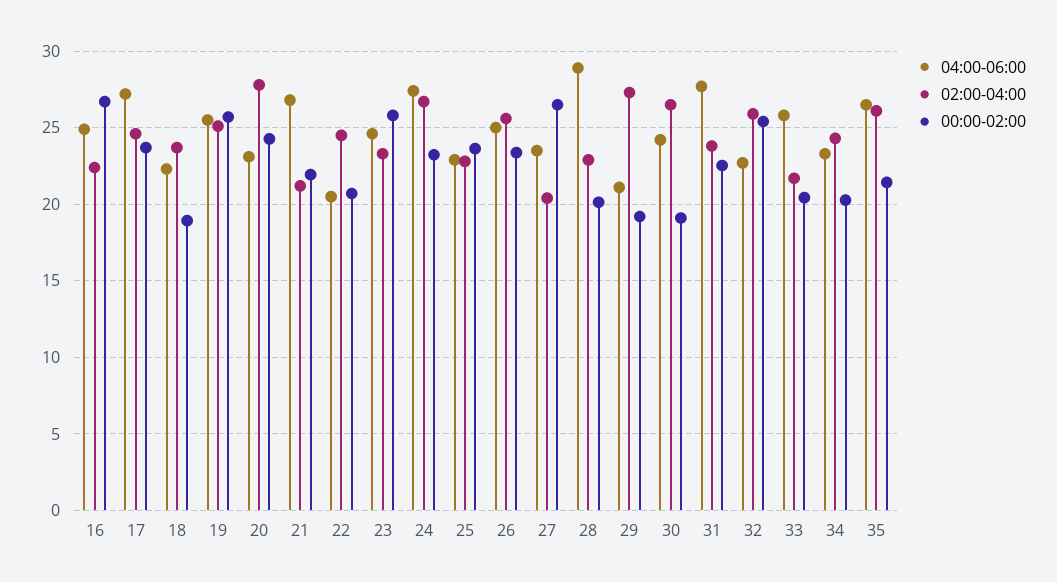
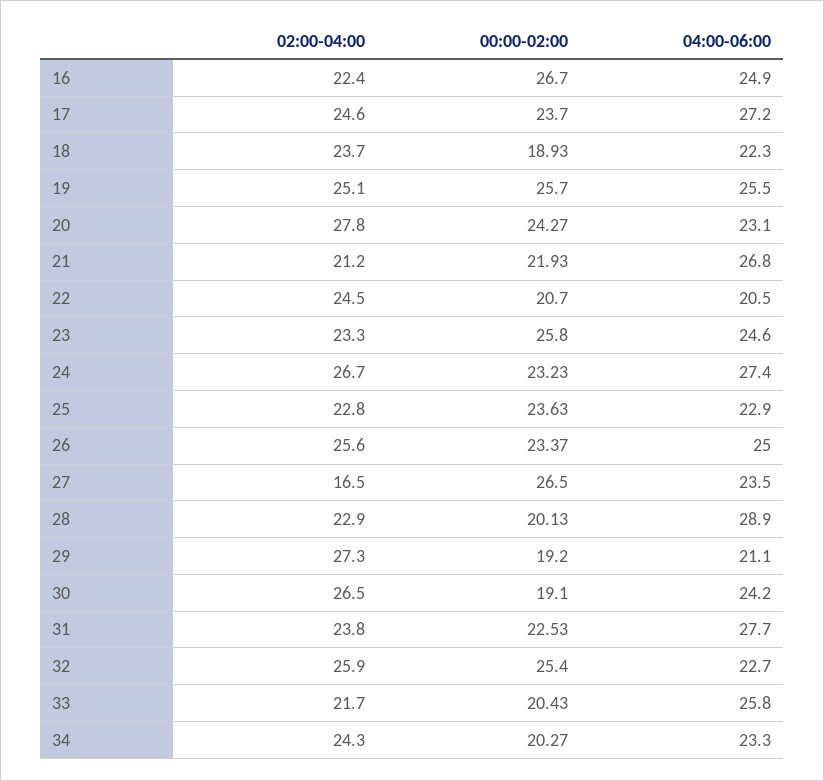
02:00-04:00, 27: 20.5 -> 16.5
04:00-06:00, 35: 26.5 -> none
02:00-04:00, 35: 26 -> none
00:00-02:00, 35: 21.5 -> none

